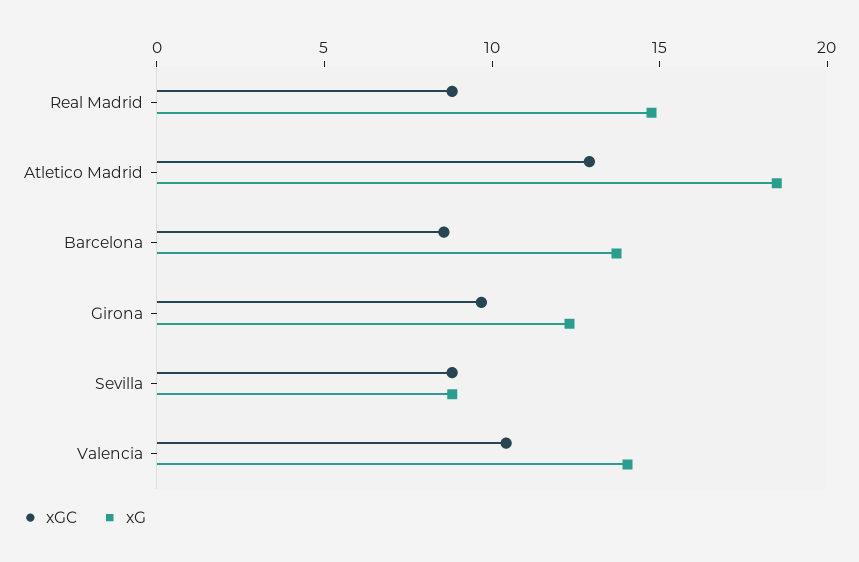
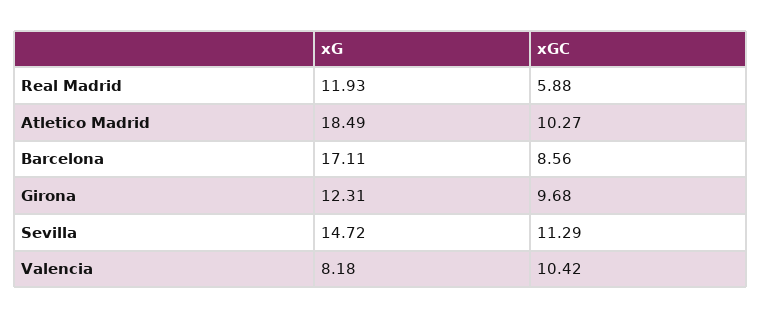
xGC, Real Madrid: 9 -> 5.88
xG, Real Madrid: 15 -> 11.93
xGC, Atletico Madrid: 13 -> 10.27
xG, Barcelona: 14 -> 17.11
xGC, Sevilla: 9 -> 11.29
xG, Sevilla: 9 -> 14.72
xG, Valencia: 14 -> 8.18

